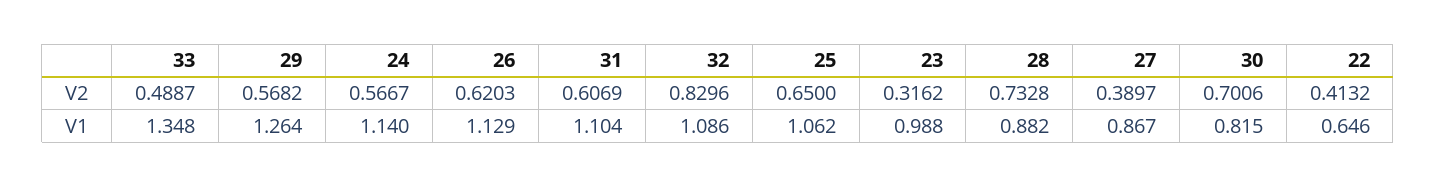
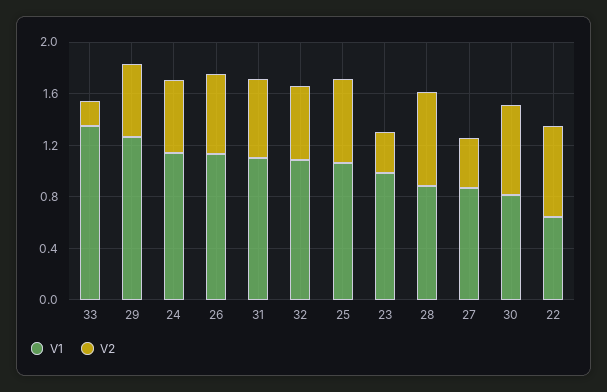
V2, 33: 0.4887 -> 0.2
V2, 32: 0.8296 -> 0.6
V2, 22: 0.4132 -> 0.7

